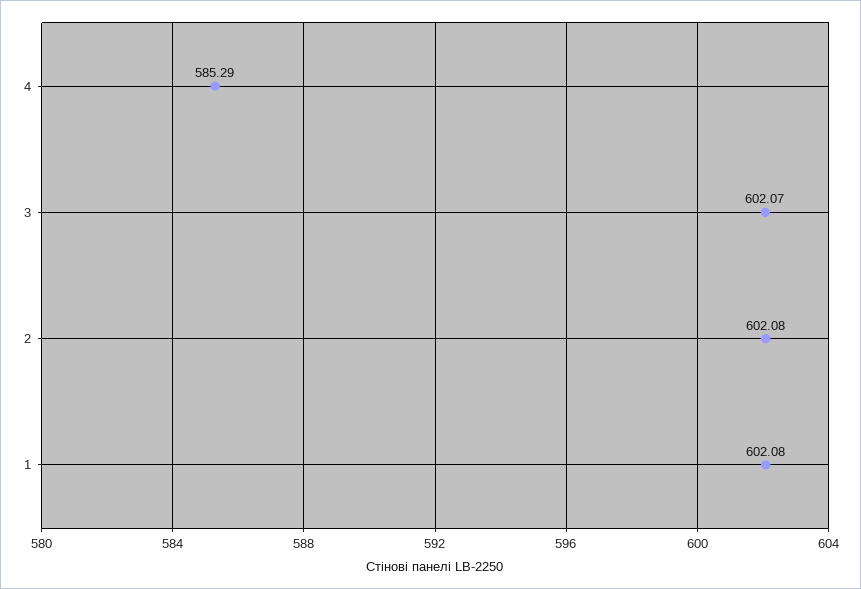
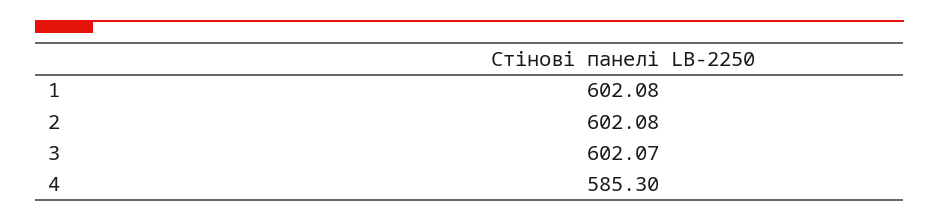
4: 585.29 -> 585.3

